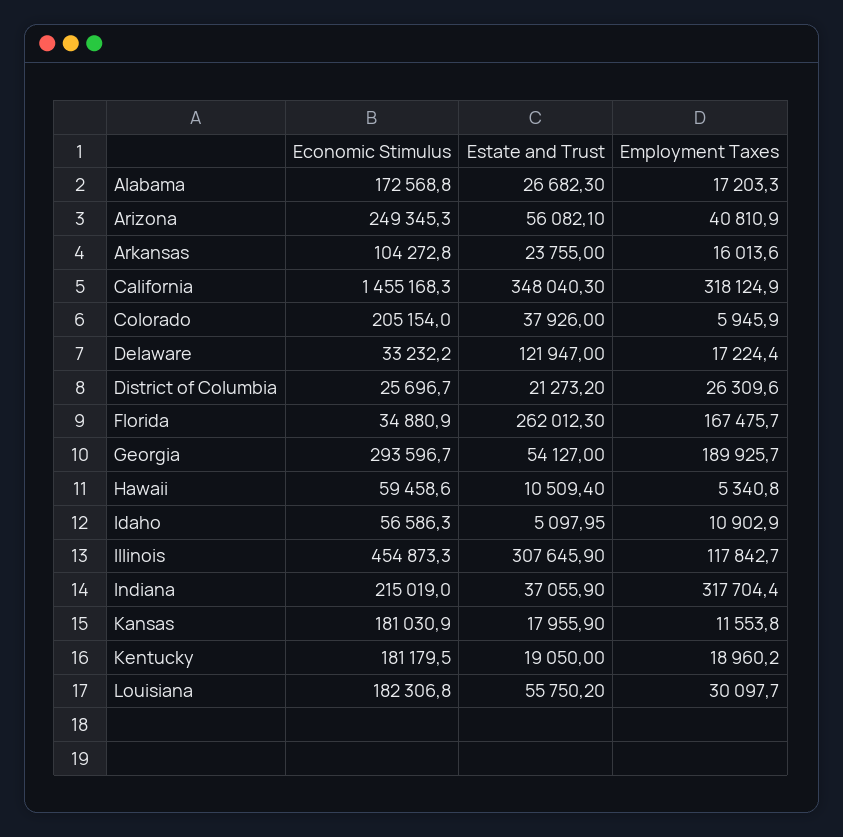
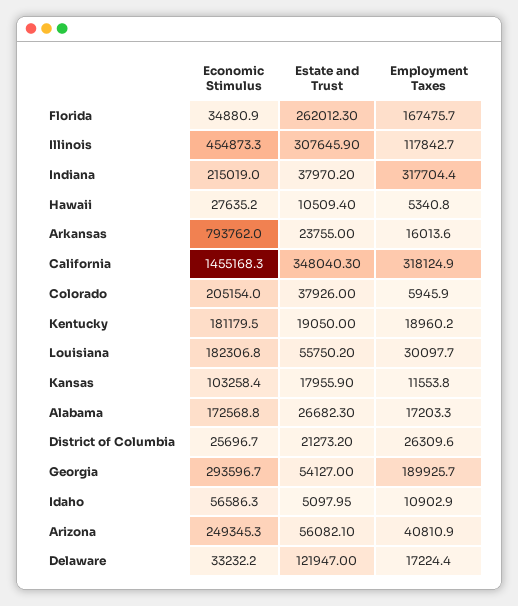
Economic Stimulus, Arkansas: 104272.8 -> 793762
Economic Stimulus, Hawaii: 59458.6 -> 27635.2
Estate and Trust, Indiana: 37055.9 -> 37970.2
Economic Stimulus, Kansas: 181030.9 -> 103258.4

